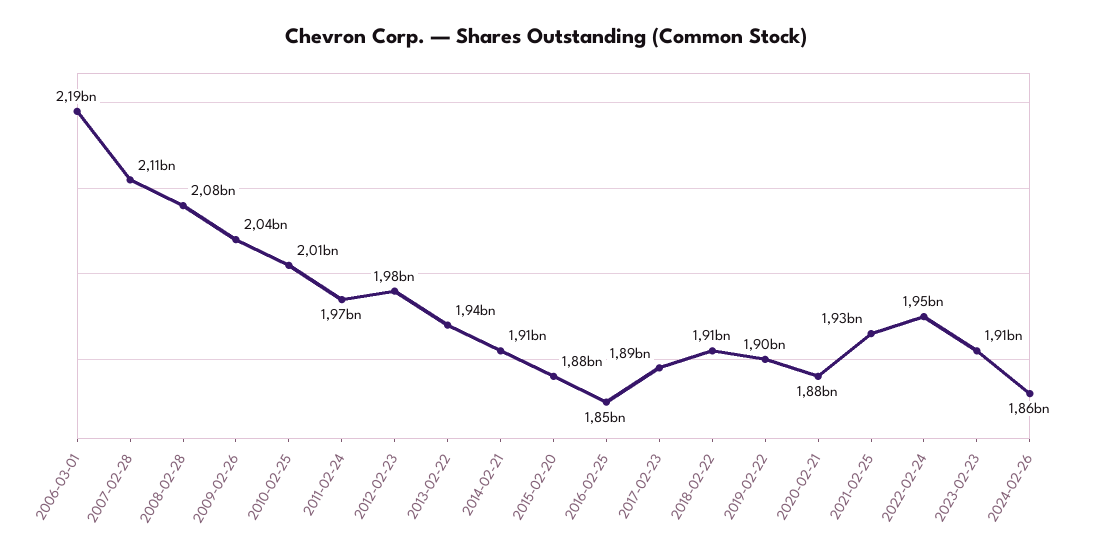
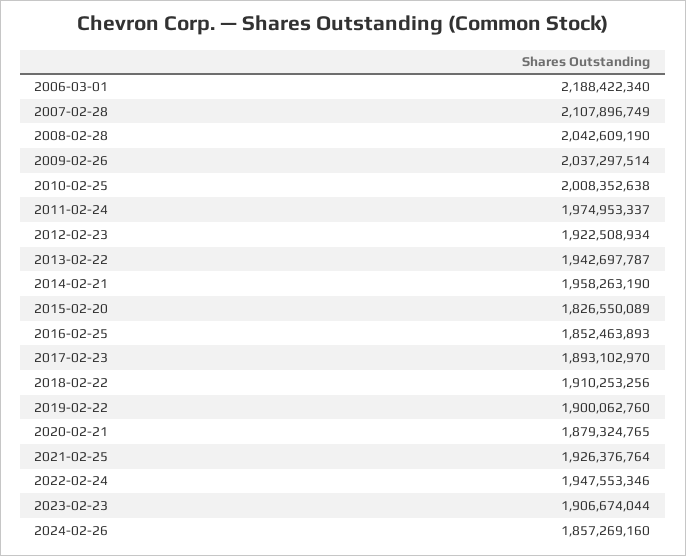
2008-02-28: 2080000000 -> 2042609190
2012-02-23: 1980000000 -> 1922508934
2014-02-21: 1910000000 -> 1958263190
2015-02-20: 1880000000 -> 1826550089

